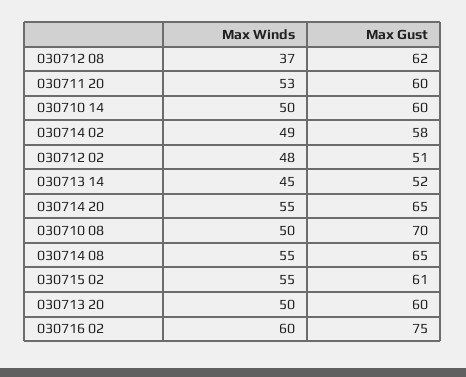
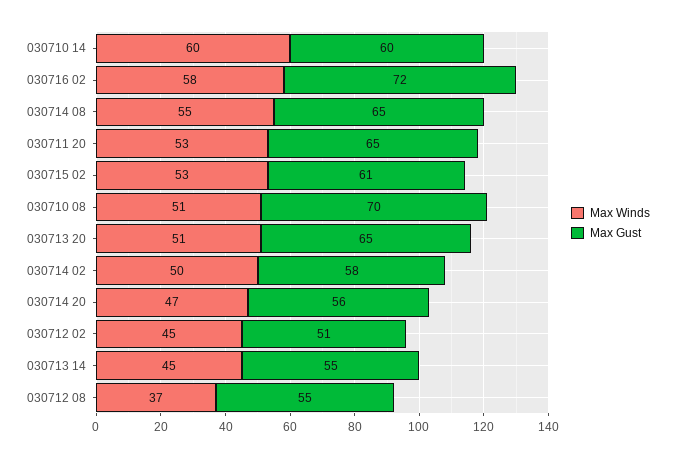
Max Gust, 030712 08: 62 -> 55
Max Gust, 030711 20: 60 -> 65
Max Winds, 030710 14: 50 -> 60
Max Winds, 030714 02: 49 -> 50
Max Winds, 030712 02: 48 -> 45
Max Gust, 030713 14: 52 -> 55
Max Winds, 030714 20: 55 -> 47
Max Gust, 030714 20: 65 -> 56
Max Winds, 030710 08: 50 -> 51
Max Winds, 030715 02: 55 -> 53
Max Winds, 030713 20: 50 -> 51
Max Gust, 030713 20: 60 -> 65
Max Winds, 030716 02: 60 -> 58
Max Gust, 030716 02: 75 -> 72

